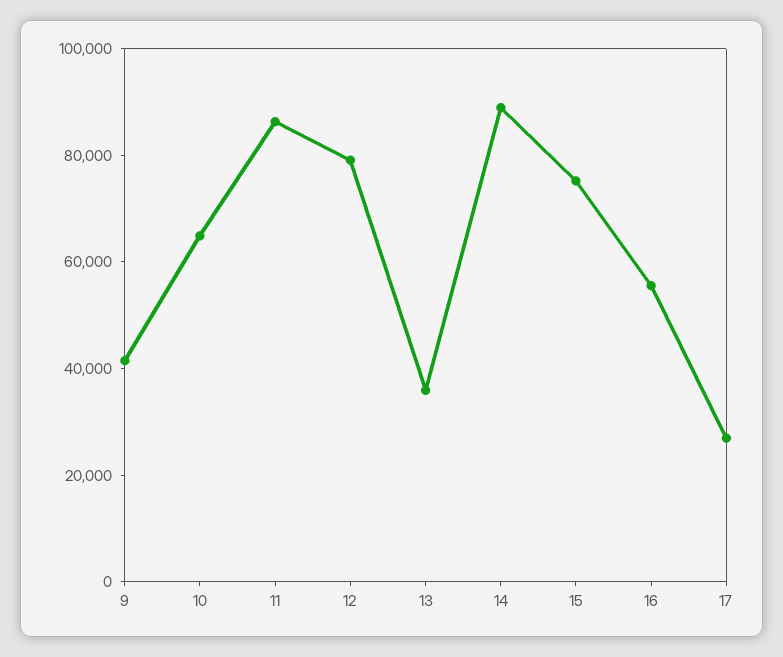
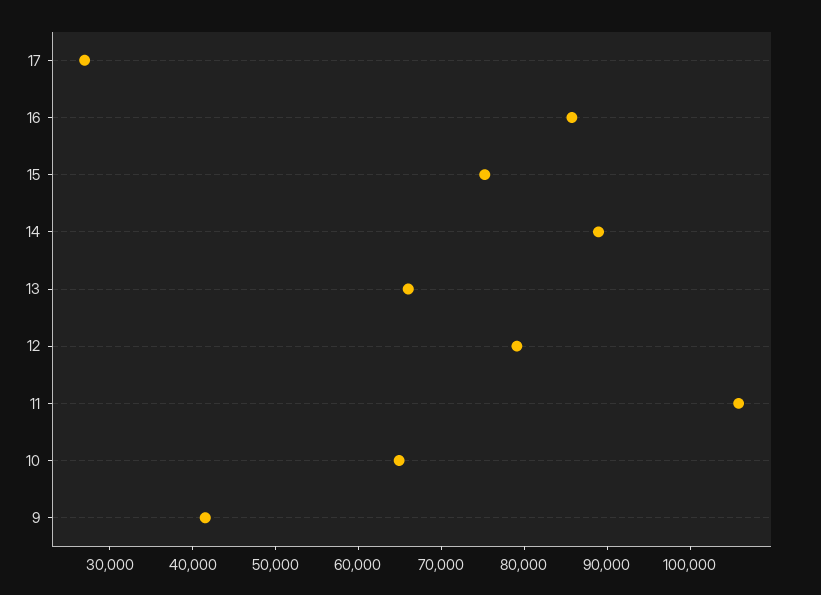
11: 85000 -> 106000
13: 35000 -> 66000
16: 55000 -> 86000

